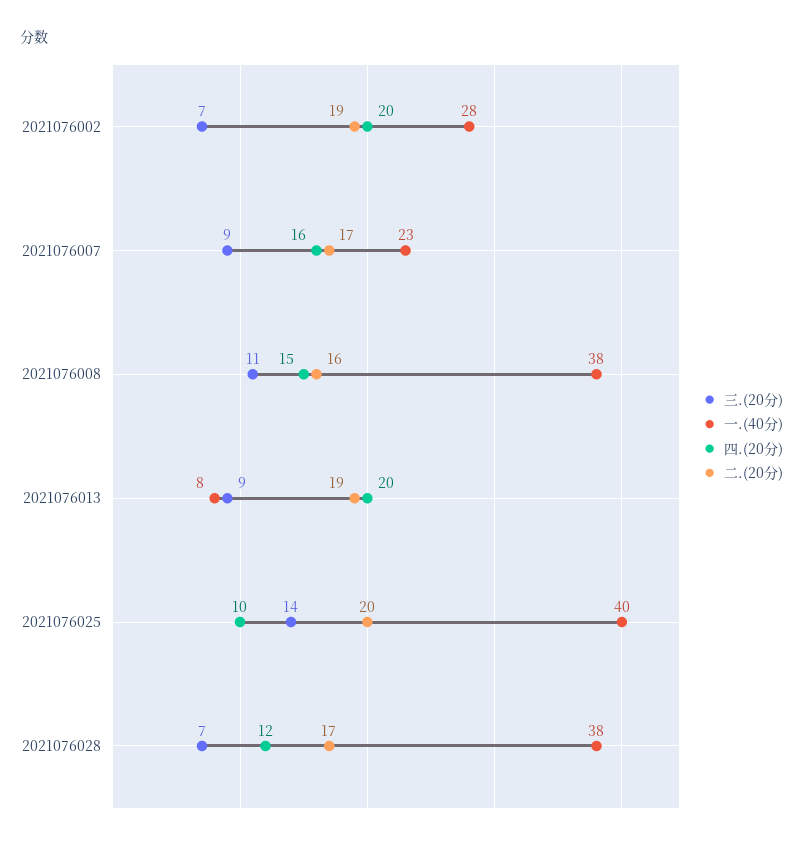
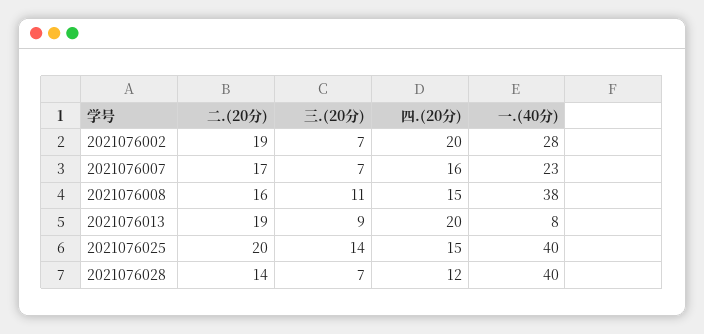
三.(20分), 2021076007: 9 -> 7
四.(20分), 2021076025: 10 -> 15
一.(40分), 2021076028: 38 -> 40
二.(20分), 2021076028: 17 -> 14

